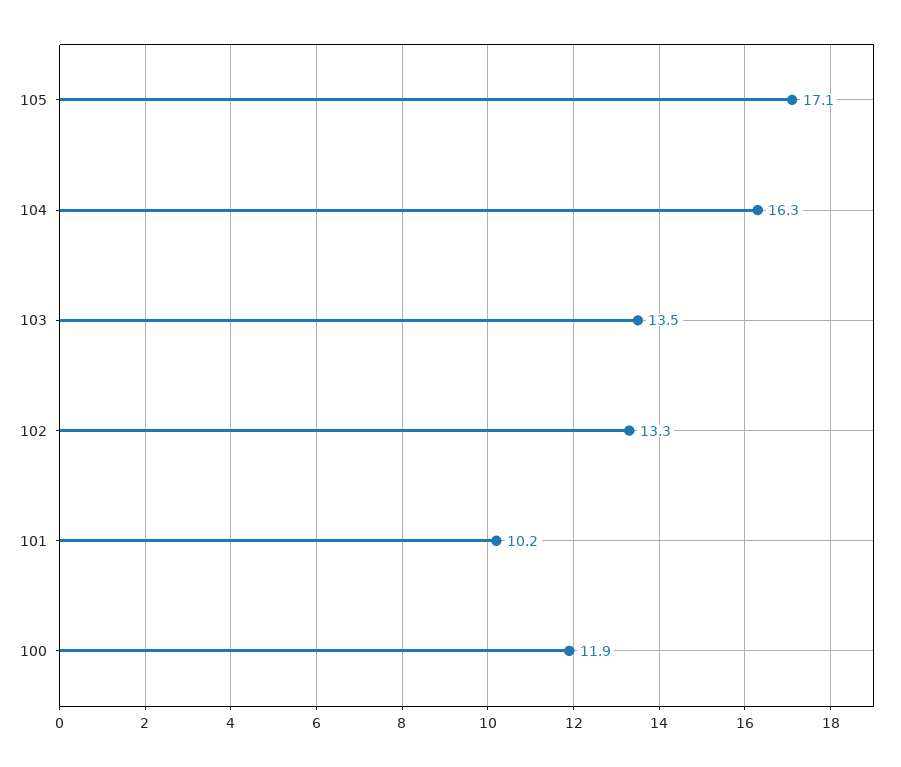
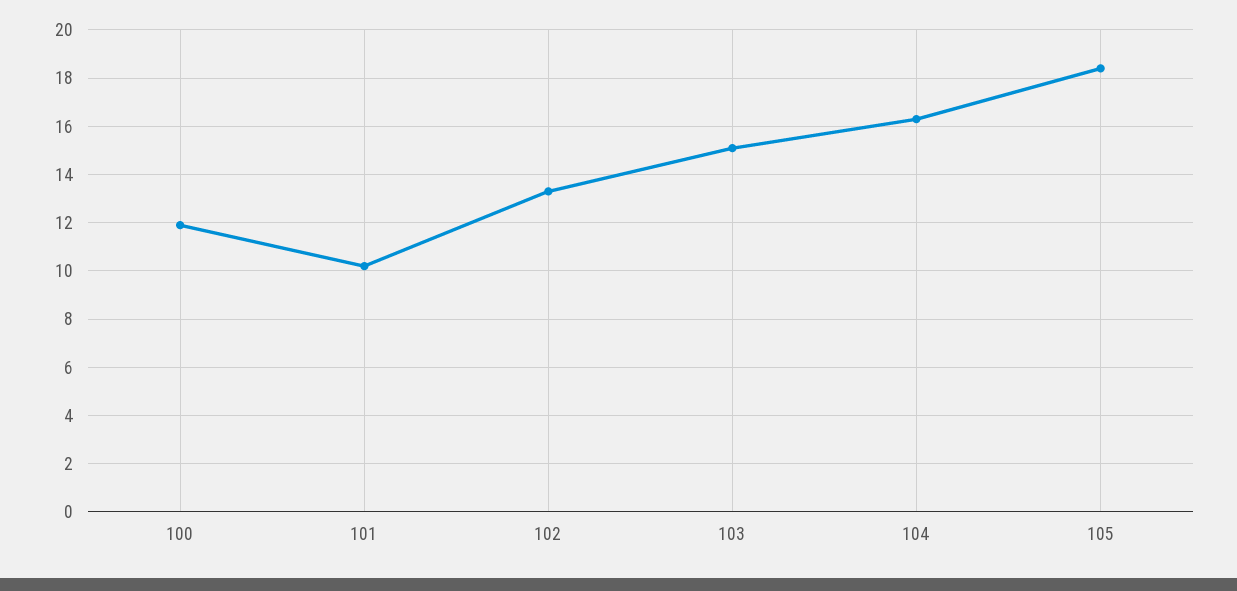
105: 17.1 -> 18.5
103: 13.5 -> 15

